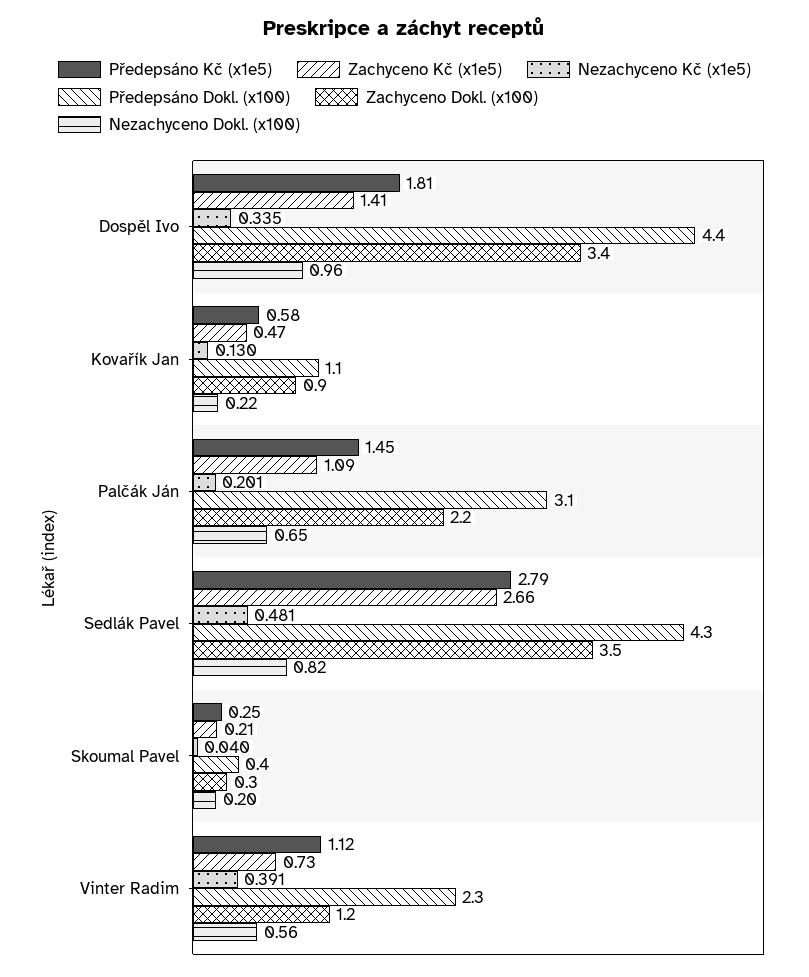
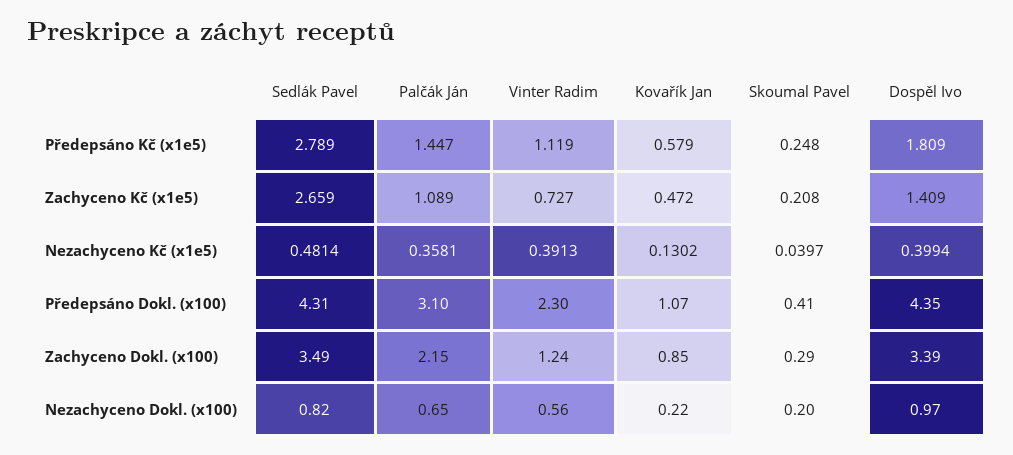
Nezachyceno Kč (x1e5), Dospěl Ivo: 0.335 -> 0.3994
Nezachyceno Dokl. (x100), Dospěl Ivo: 0.96 -> 0.97
Nezachyceno Kč (x1e5), Palčák Ján: 0.201 -> 0.3581

